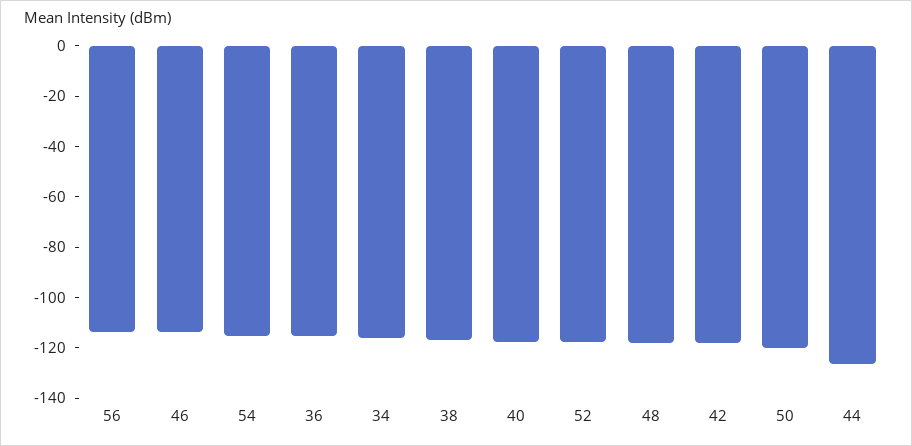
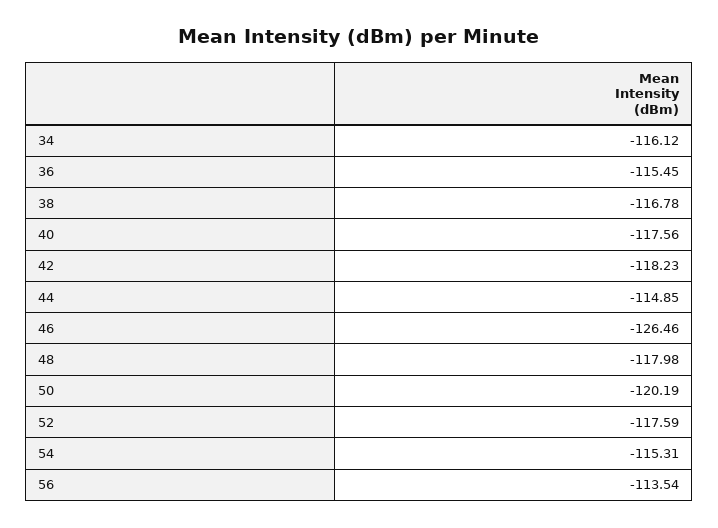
46: -115 -> -126.46
44: -125 -> -114.85

